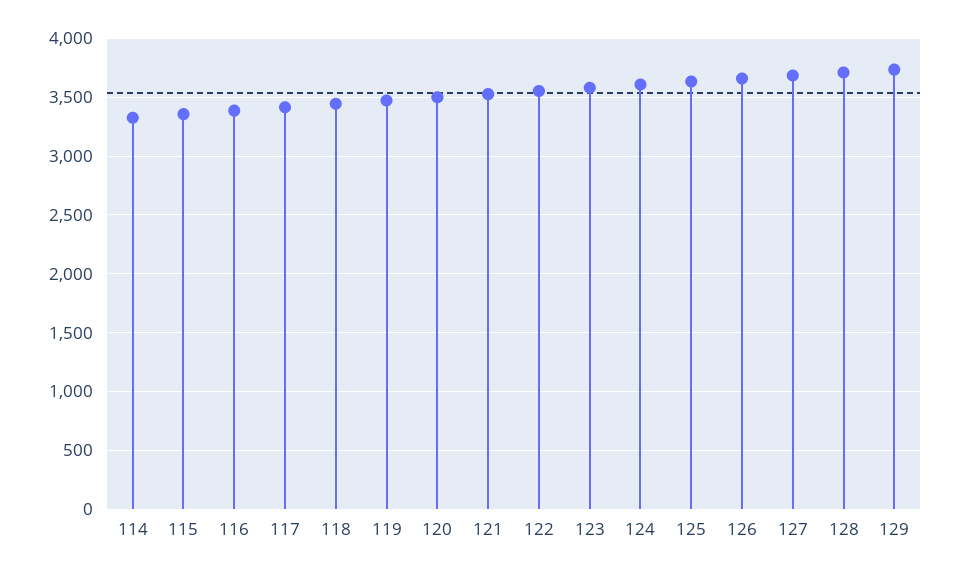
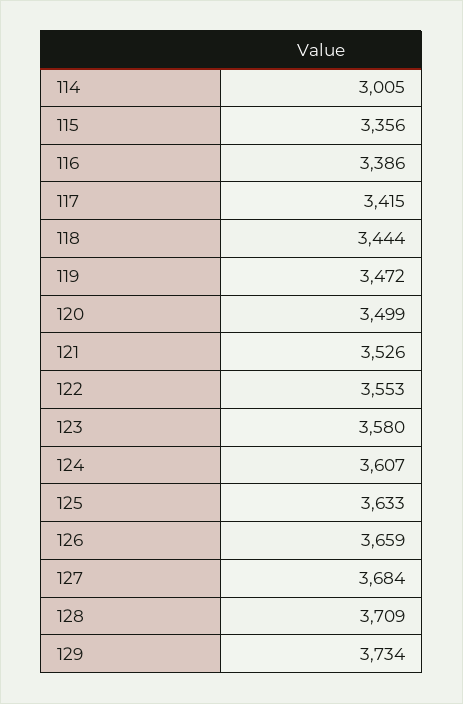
114: 3300 -> 3005

